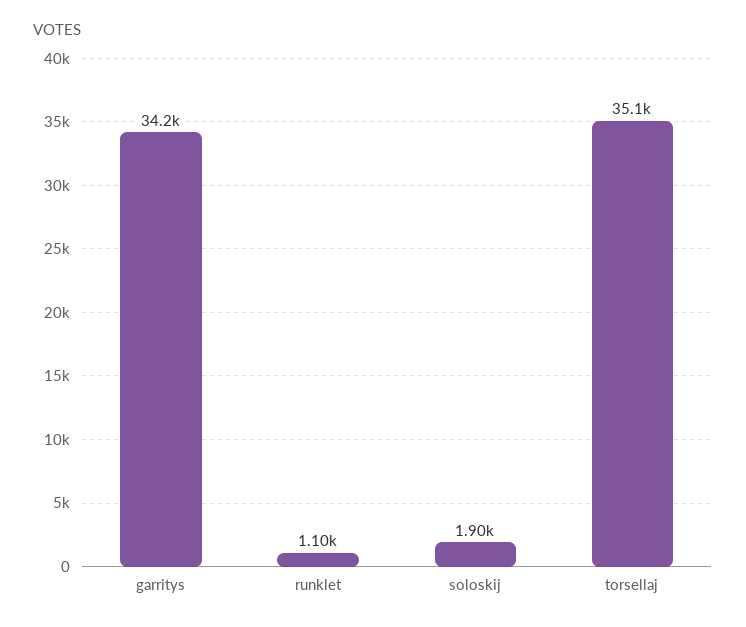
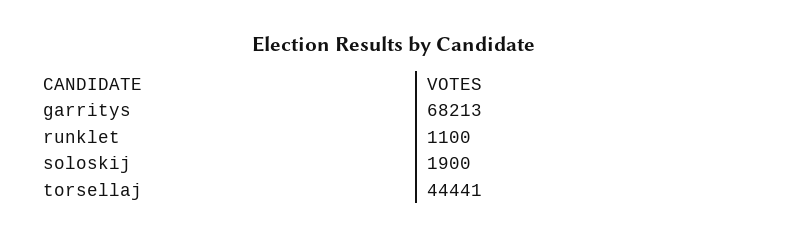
garritys: 34200 -> 68213
torsellaj: 35100 -> 44441

